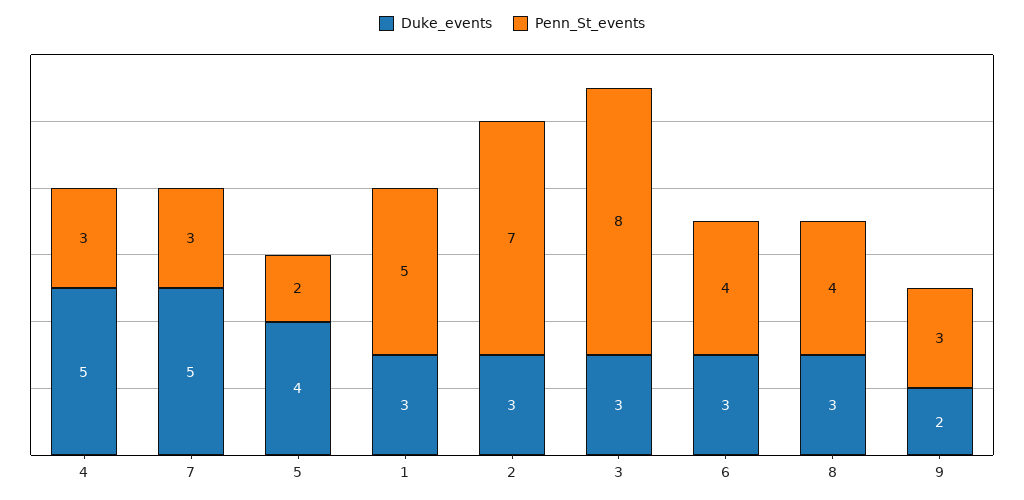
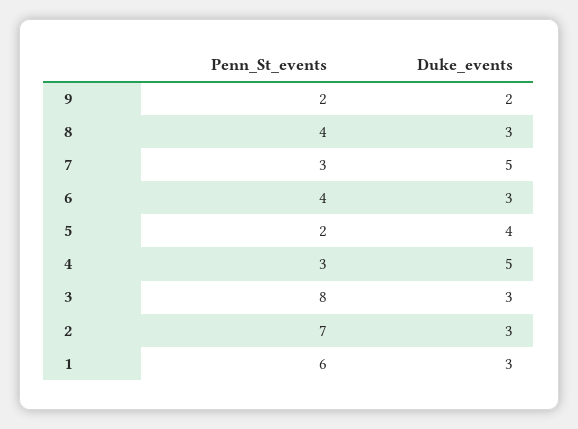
Penn_St_events, 1: 5 -> 6
Penn_St_events, 9: 3 -> 2

